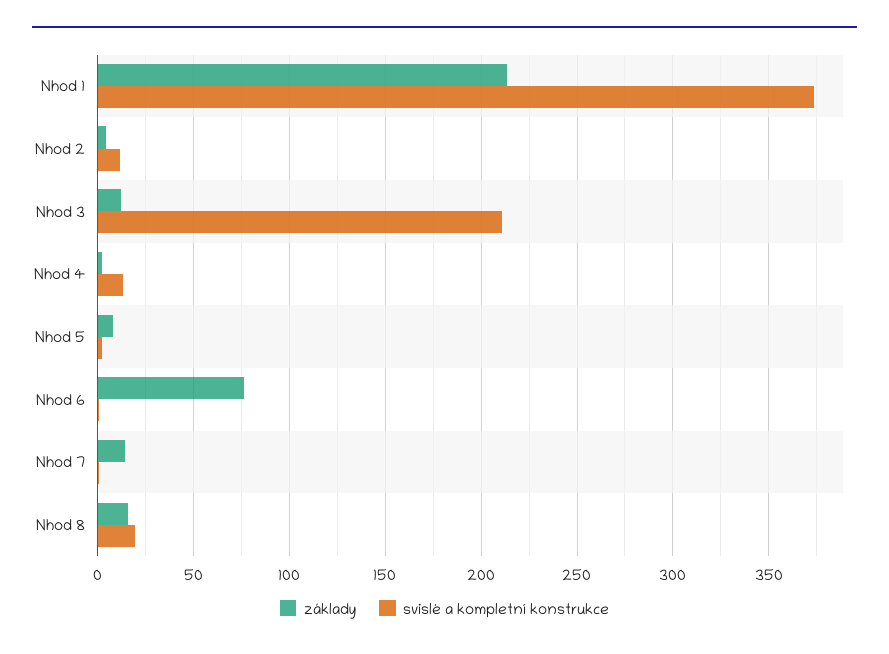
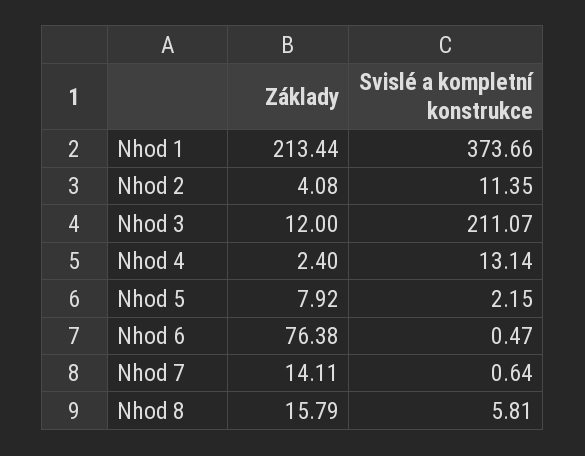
svislé a kompletní konstrukce, Nhod 8: 20 -> 5.81

